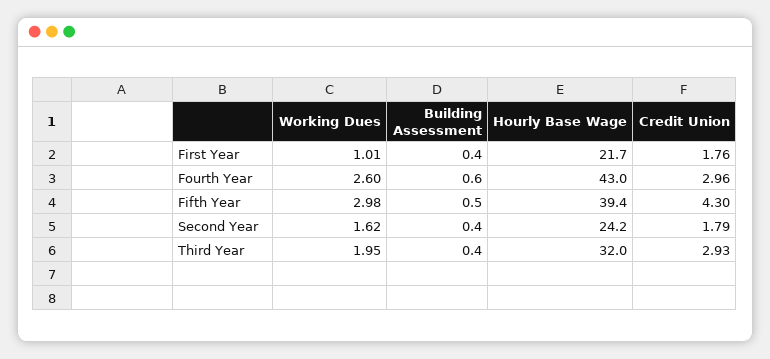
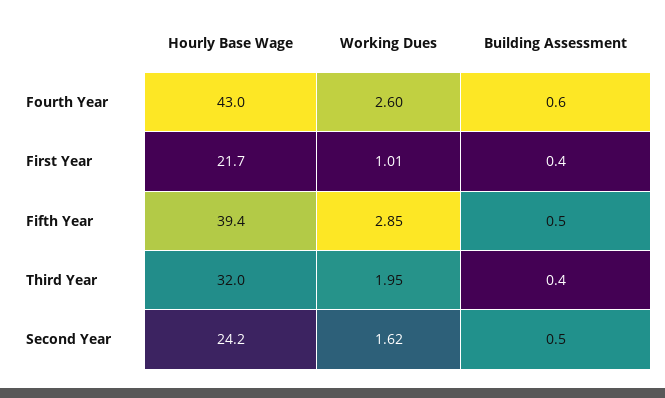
Credit Union, First Year: 1.76 -> none
Credit Union, Fourth Year: 2.96 -> none
Working Dues, Fifth Year: 2.98 -> 2.85
Credit Union, Fifth Year: 4.3 -> none
Building Assessment, Second Year: 0.4 -> 0.5
Credit Union, Second Year: 1.79 -> none
Credit Union, Third Year: 2.93 -> none

